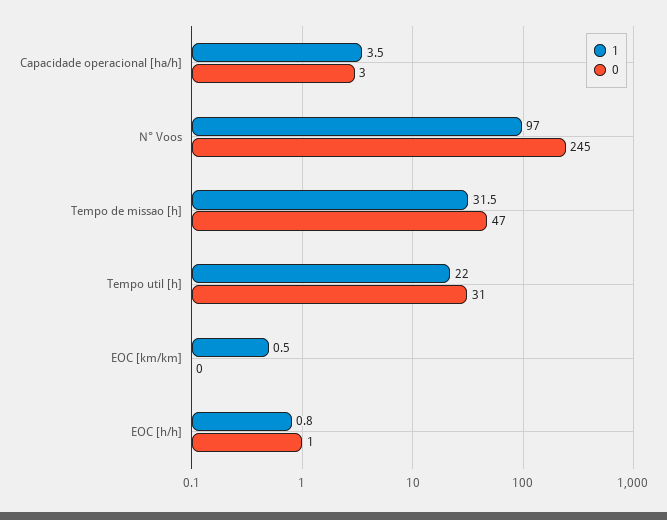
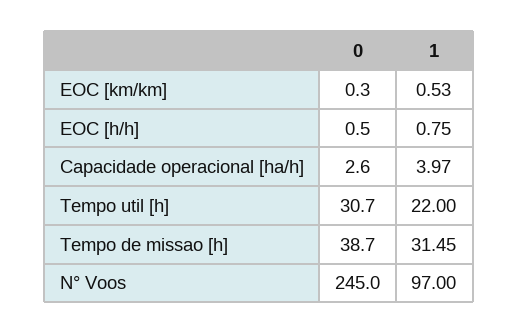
1, Capacidade operacional [ha/h]: 3.5 -> 3.97
0, Tempo de missao [h]: 47 -> 38.7

